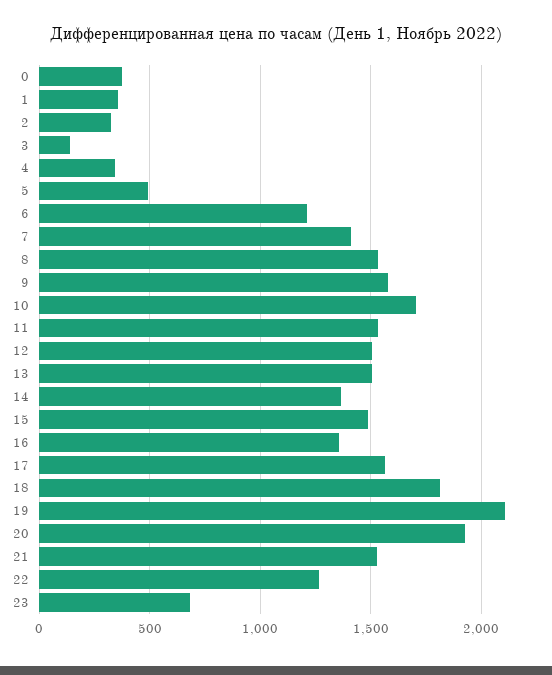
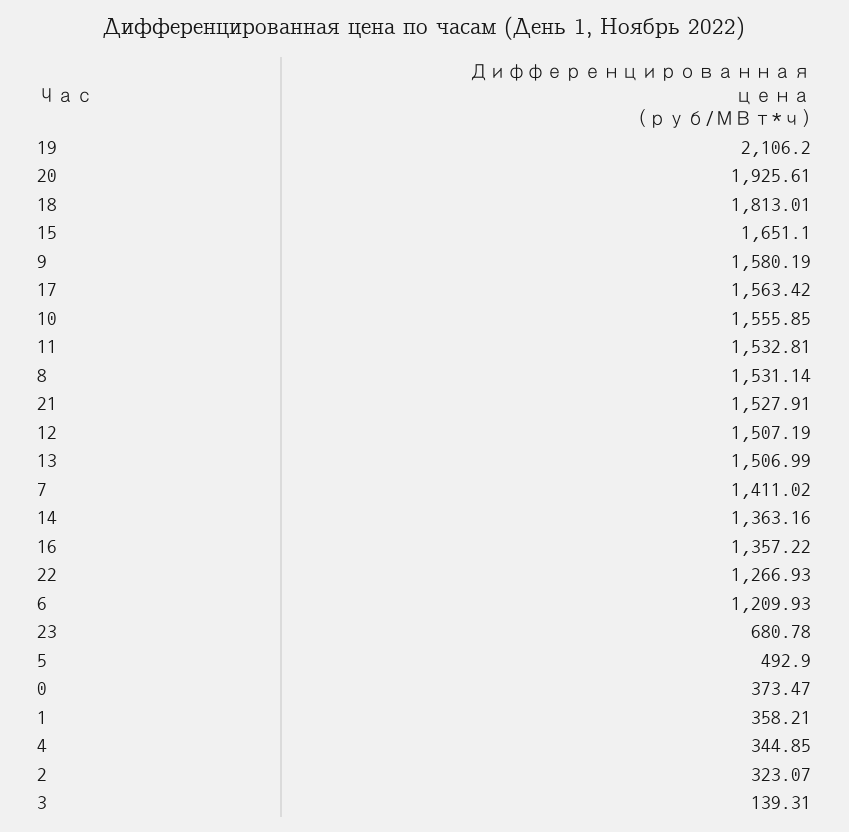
10: 1700 -> 1555.85
15: 1500 -> 1651.1

